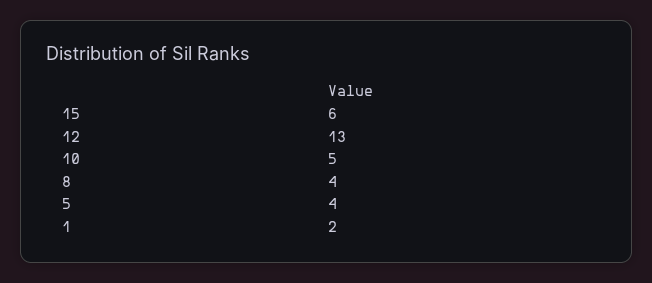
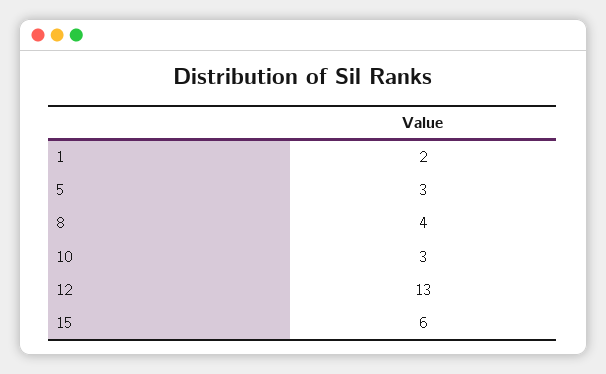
10: 5 -> 3
5: 4 -> 3

